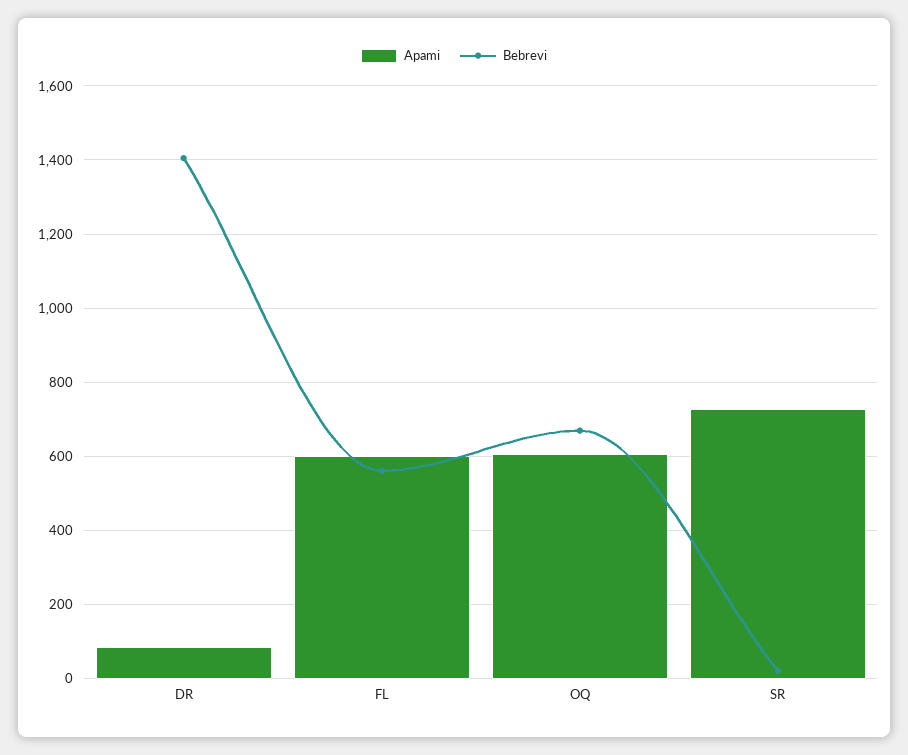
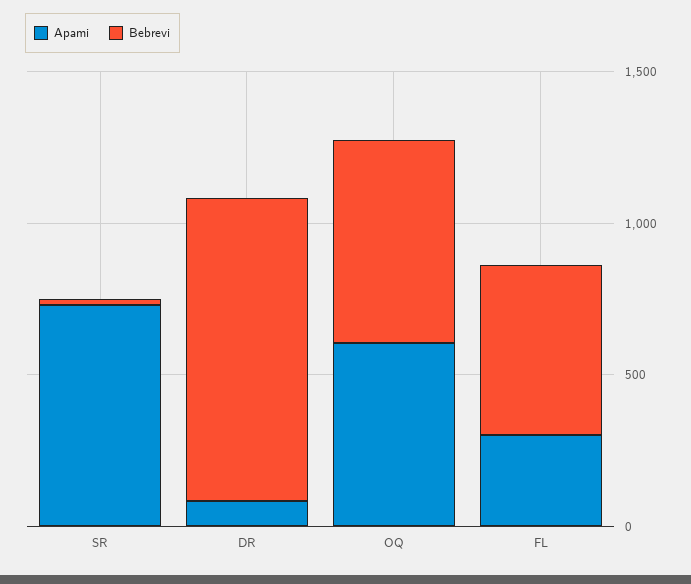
Bebrevi, DR: 1400 -> 1000
Apami, FL: 600 -> 300

